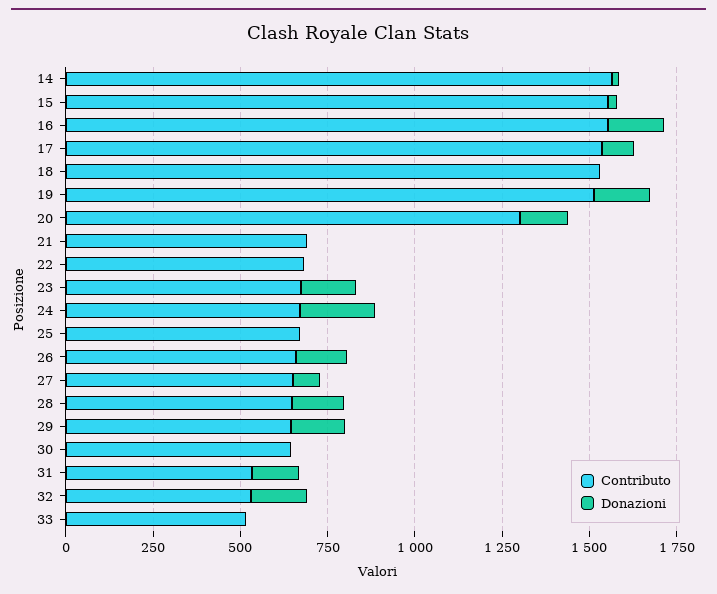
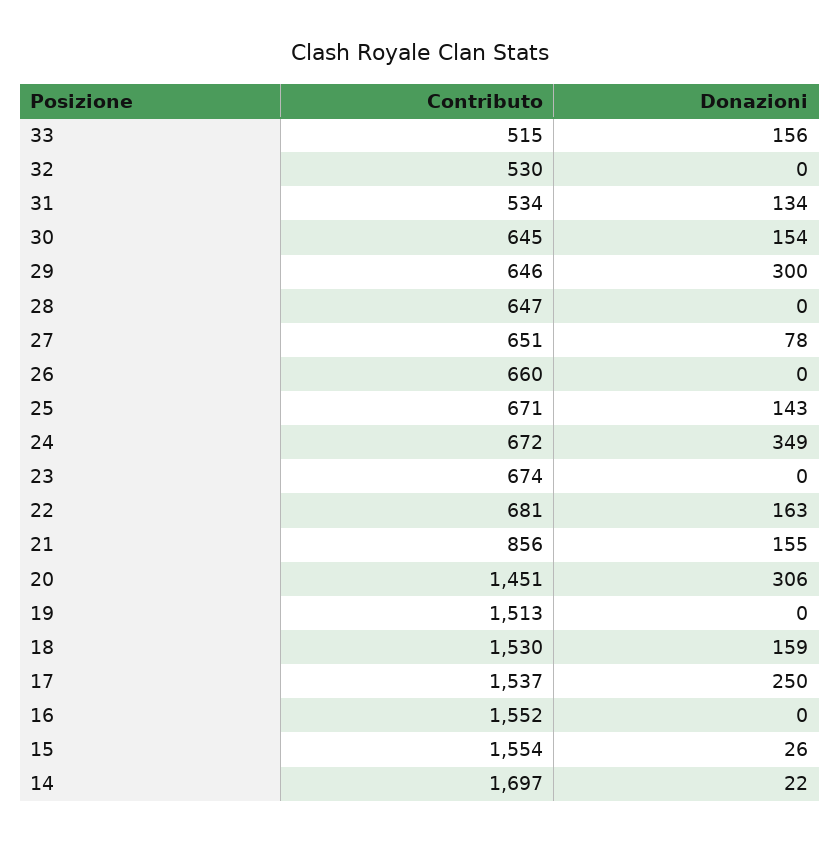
Contributo, 14: 1550 -> 1697
Donazioni, 16: 150 -> 0
Donazioni, 17: 100 -> 250
Donazioni, 18: 0 -> 159
Donazioni, 19: 150 -> 0
Contributo, 20: 1300 -> 1451
Donazioni, 20: 150 -> 306
Contributo, 21: 700 -> 856
Donazioni, 21: 0 -> 155
Donazioni, 22: 0 -> 163
Donazioni, 23: 150 -> 0
Donazioni, 24: 200 -> 349
Donazioni, 25: 0 -> 143
Donazioni, 26: 150 -> 0
Donazioni, 28: 150 -> 0
Donazioni, 29: 150 -> 300
Donazioni, 30: 0 -> 154
Donazioni, 32: 150 -> 0
Donazioni, 33: 0 -> 156

